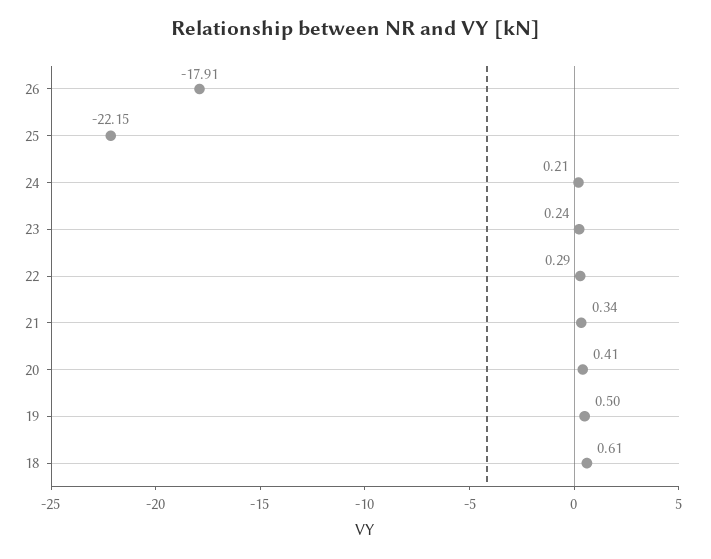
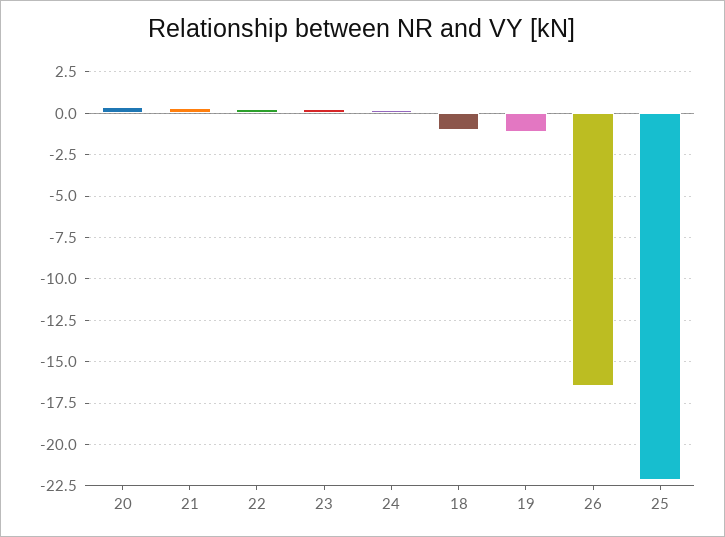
26: -17.91 -> -16.5
19: 0.5 -> -1
18: 0.61 -> -1

